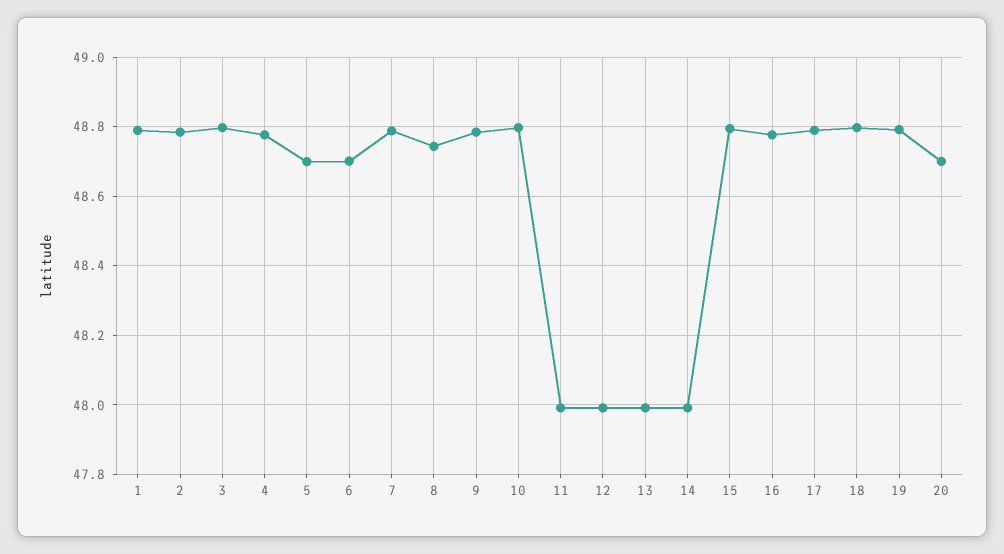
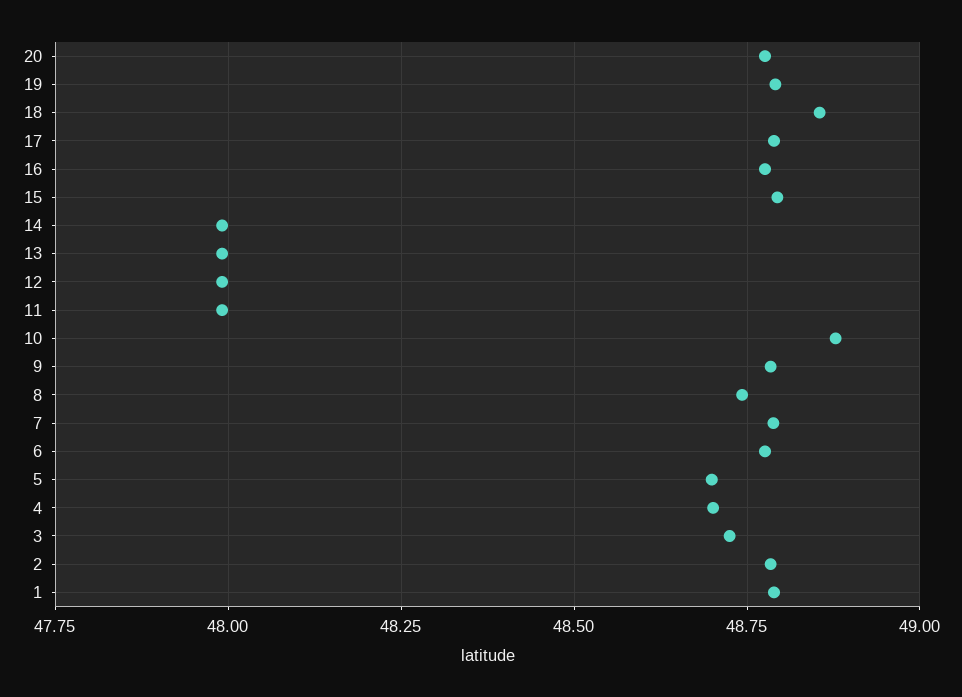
3: 48.8 -> 48.725
4: 48.78 -> 48.7
6: 48.7 -> 48.775
10: 48.8 -> 48.875
18: 48.8 -> 48.85
20: 48.7 -> 48.775

